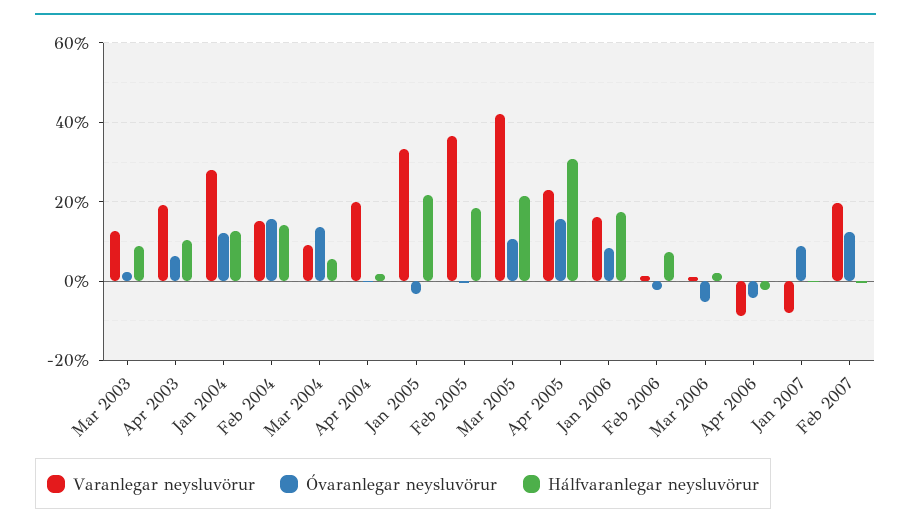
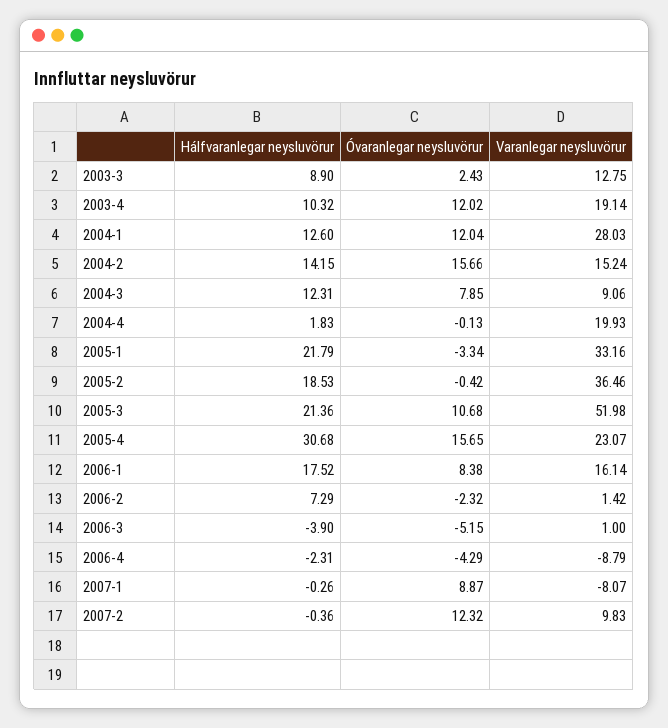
Óvaranlegar neysluvörur, Apr 2003: 6 -> 12.02
Óvaranlegar neysluvörur, Mar 2004: 14 -> 7.85
Hálfvaranlegar neysluvörur, Mar 2004: 6 -> 12.31
Varanlegar neysluvörur, Mar 2005: 42 -> 51.98
Hálfvaranlegar neysluvörur, Mar 2006: 2 -> -3.9
Varanlegar neysluvörur, Feb 2007: 20 -> 9.83

